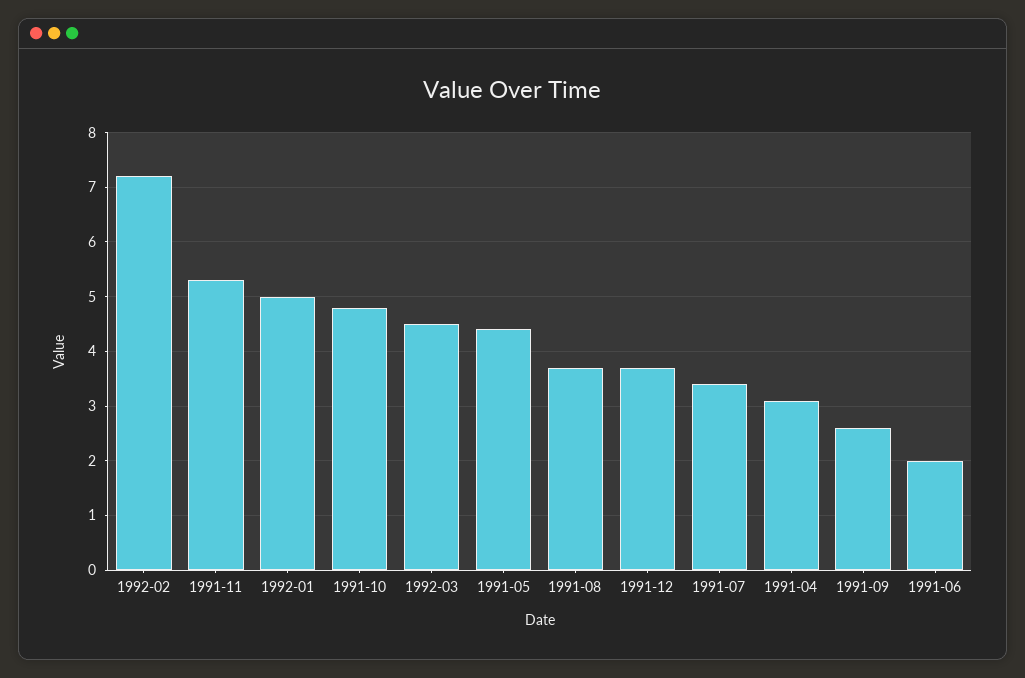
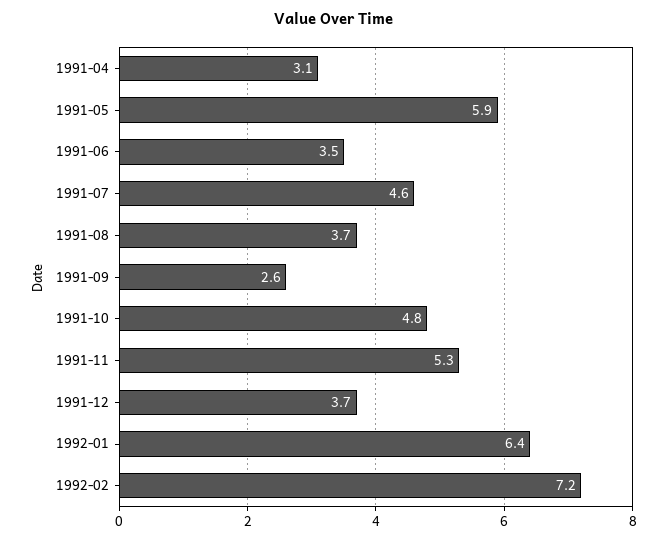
1992-01: 5 -> 6.4
1992-03: 4.5 -> none
1991-05: 4.5 -> 5.9
1991-07: 3.5 -> 4.6
1991-06: 2 -> 3.5

